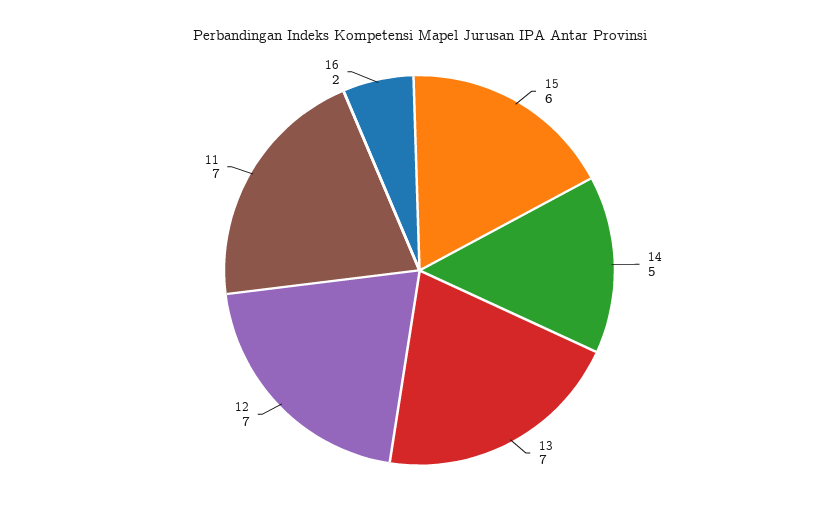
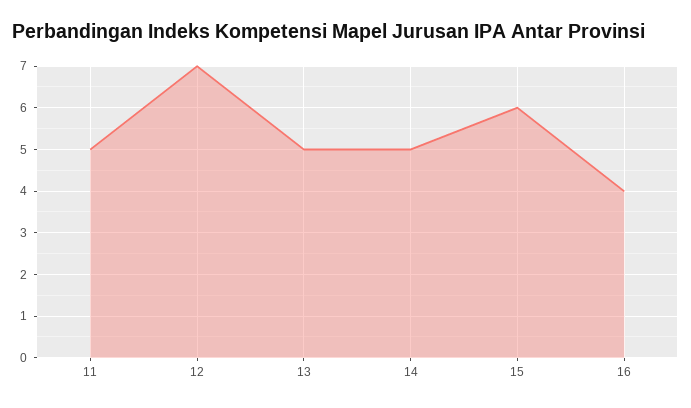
13: 7 -> 5
11: 7 -> 5
16: 2 -> 4

